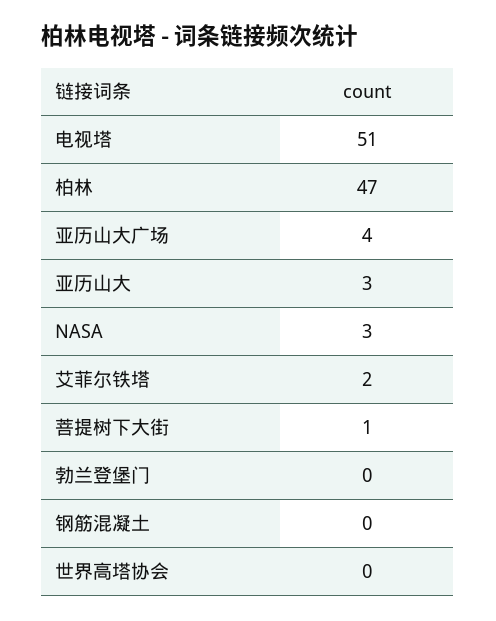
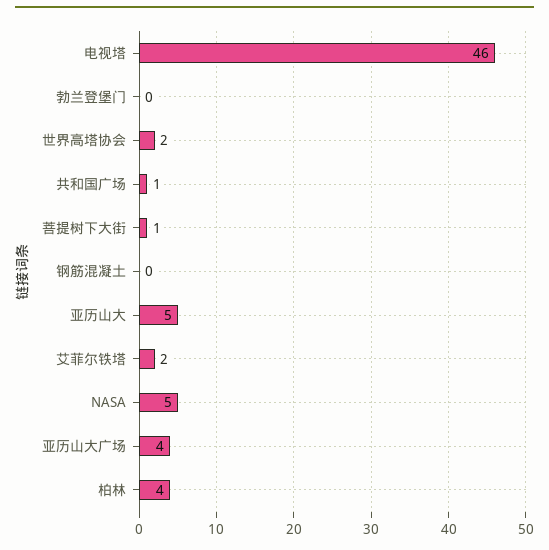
电视塔: 51 -> 46
柏林: 47 -> 4
亚历山大: 3 -> 5
NASA: 3 -> 5
世界高塔协会: 0 -> 2
共和国广场: none -> 1

